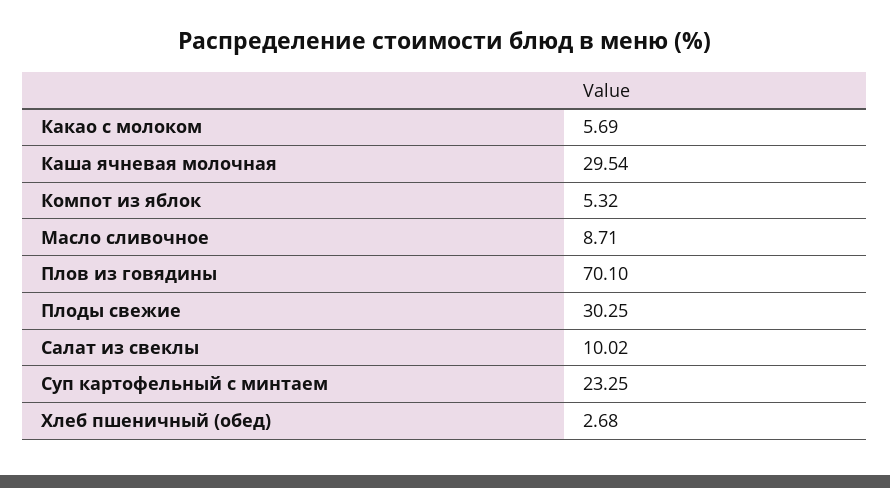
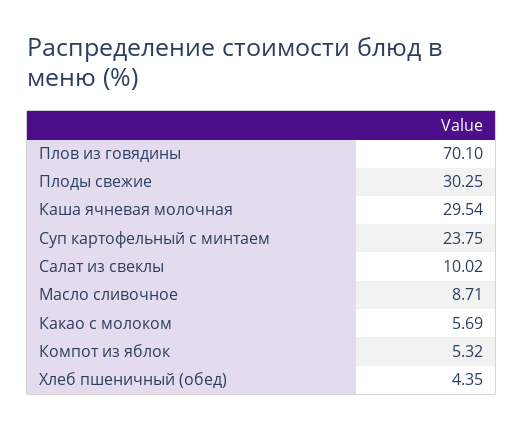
Суп картофельный с минтаем: 23.25 -> 23.75
Хлеб пшеничный (обед): 2.68 -> 4.35

